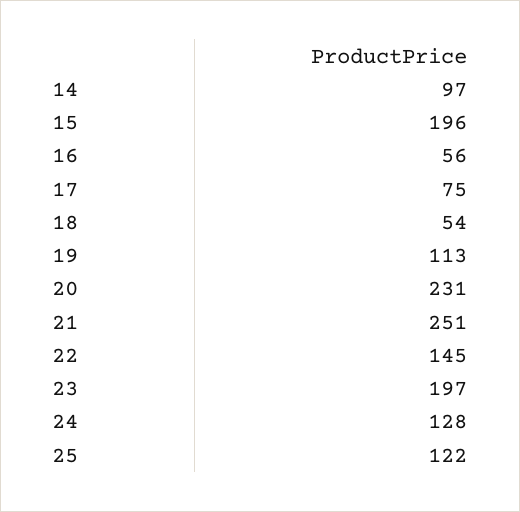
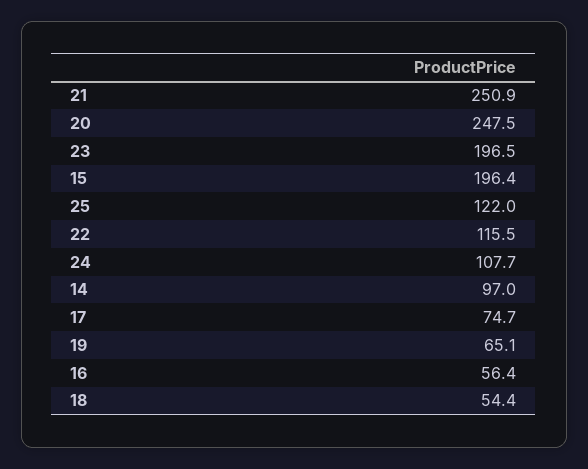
19: 113 -> 65.1
20: 231 -> 247.5
22: 145 -> 115.5
24: 128 -> 107.7

